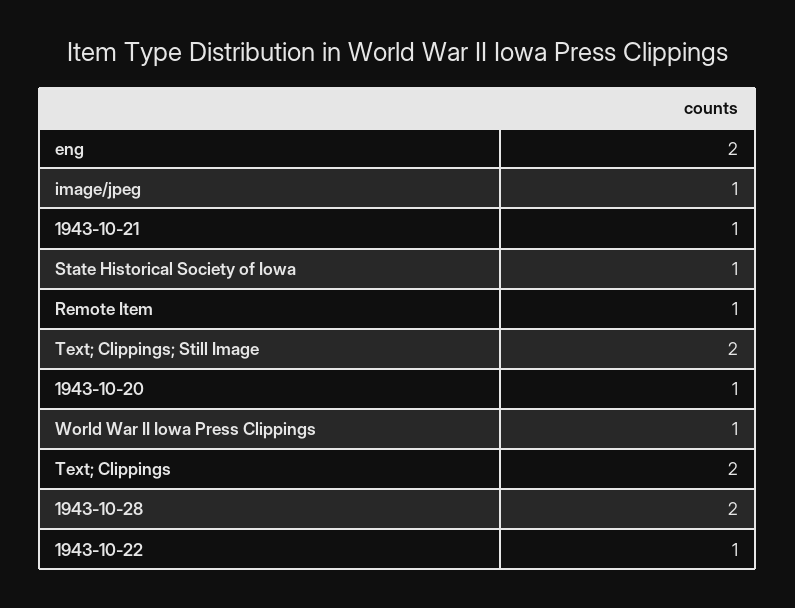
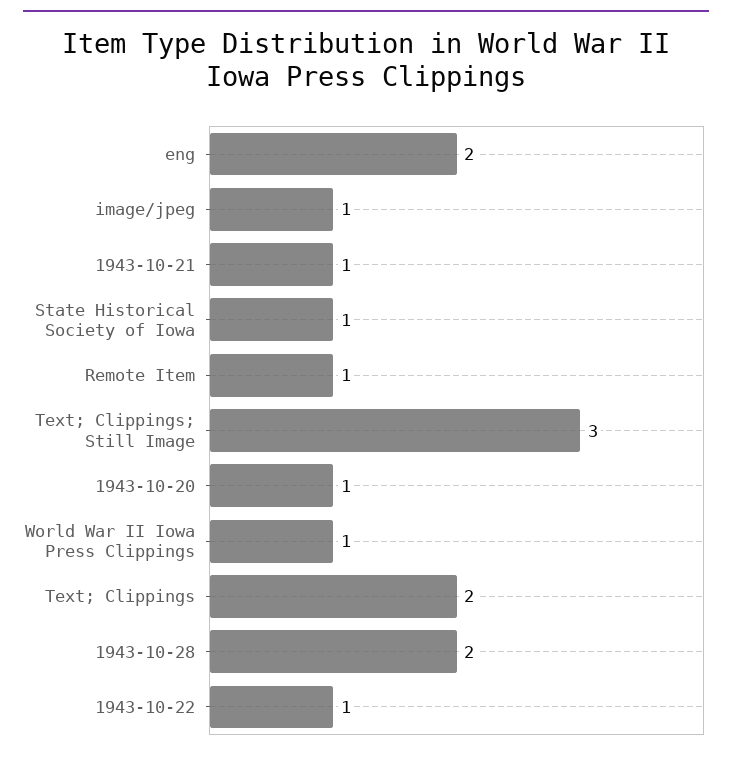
Text; Clippings; Still Image: 2 -> 3

